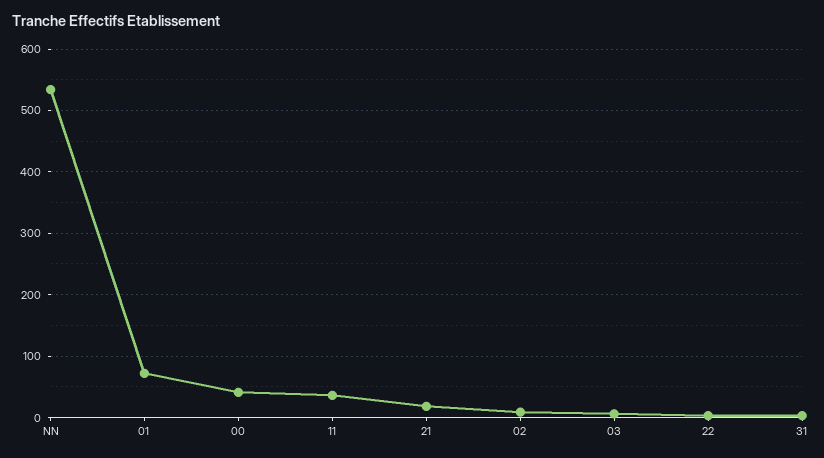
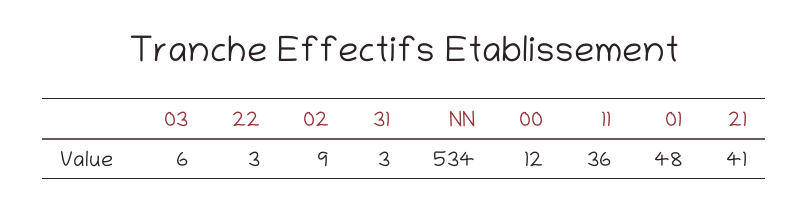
01: 70 -> 48
00: 40 -> 12
21: 20 -> 41

